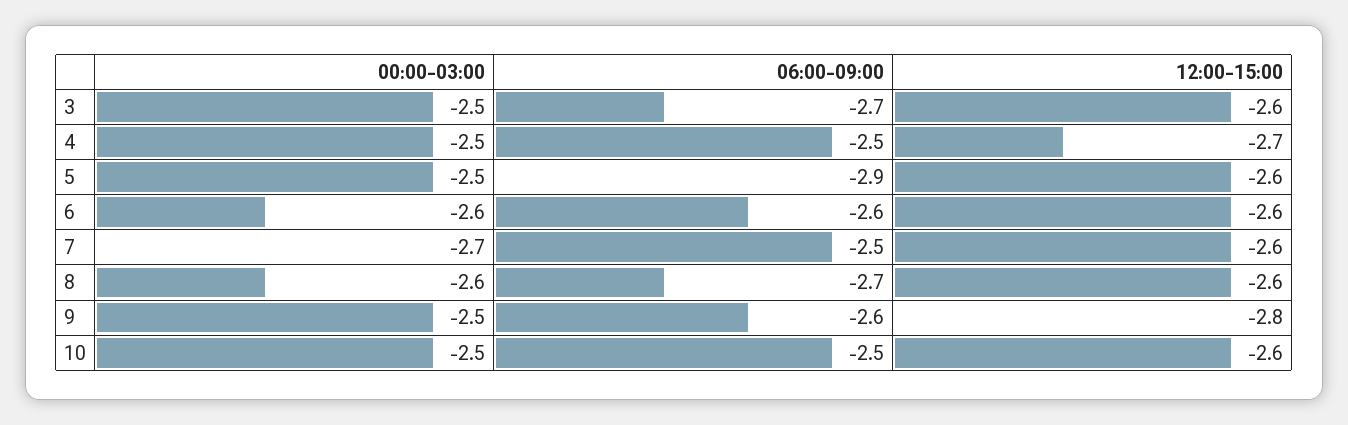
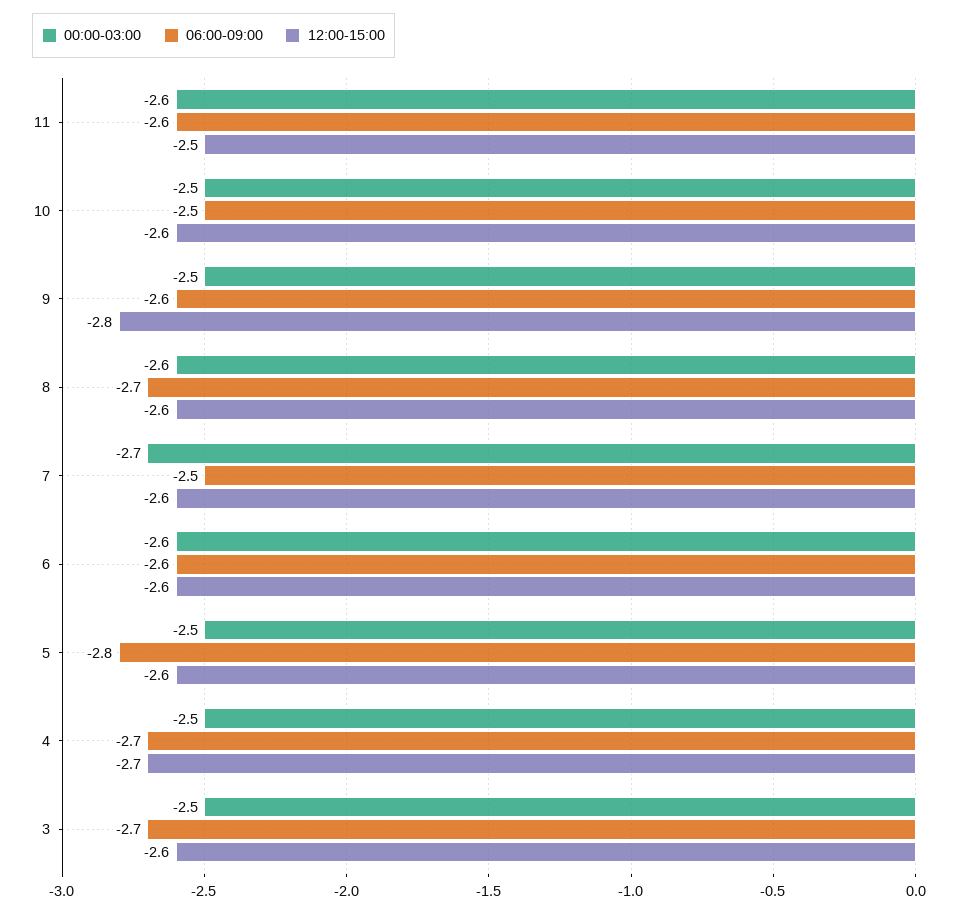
06:00-09:00, 4: -2.5 -> -2.7
06:00-09:00, 5: -2.9 -> -2.8
00:00-03:00, 11: none -> -2.6
06:00-09:00, 11: none -> -2.6
12:00-15:00, 11: none -> -2.5

